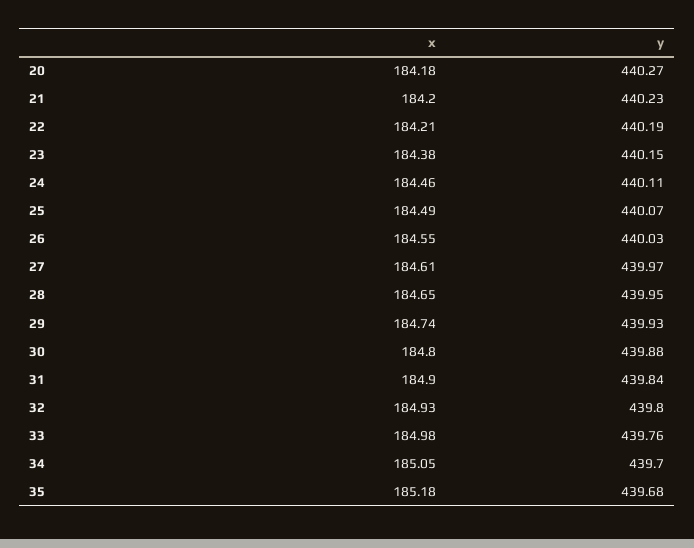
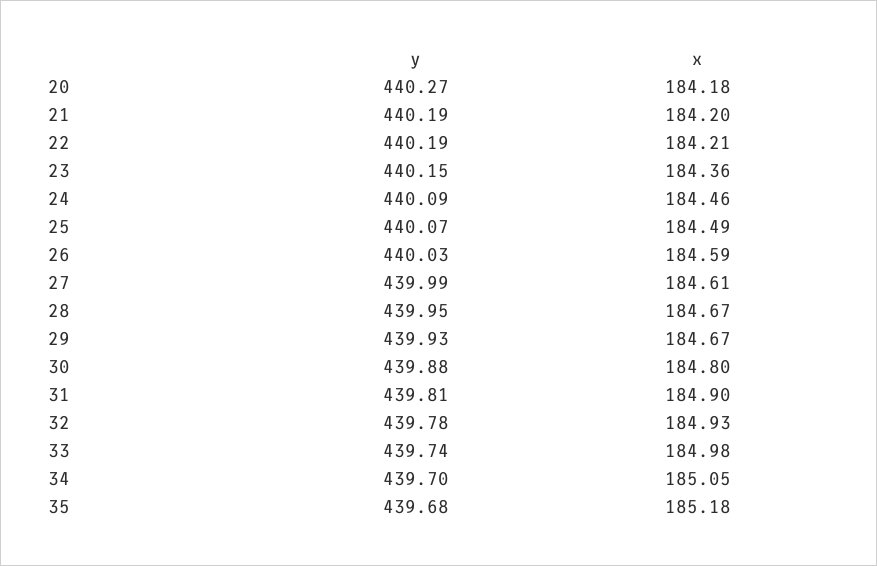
y, 21: 440.23 -> 440.19
x, 23: 184.38 -> 184.36
y, 24: 440.11 -> 440.09
x, 26: 184.55 -> 184.59
y, 27: 439.97 -> 439.99
x, 28: 184.65 -> 184.67
x, 29: 184.74 -> 184.67
y, 31: 439.84 -> 439.81
y, 32: 439.8 -> 439.78
y, 33: 439.76 -> 439.74

